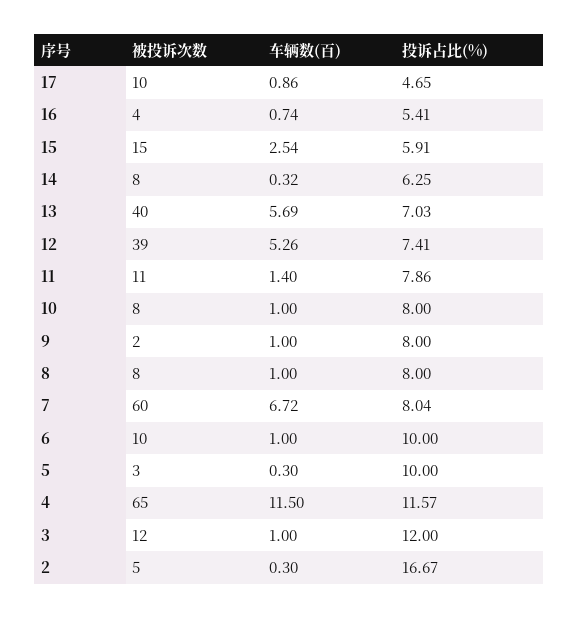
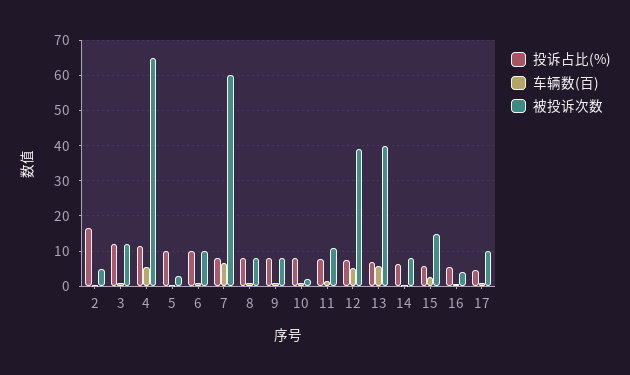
被投诉次数, 10: 8 -> 2
被投诉次数, 9: 2 -> 8
车辆数(百), 4: 11.5 -> 6

